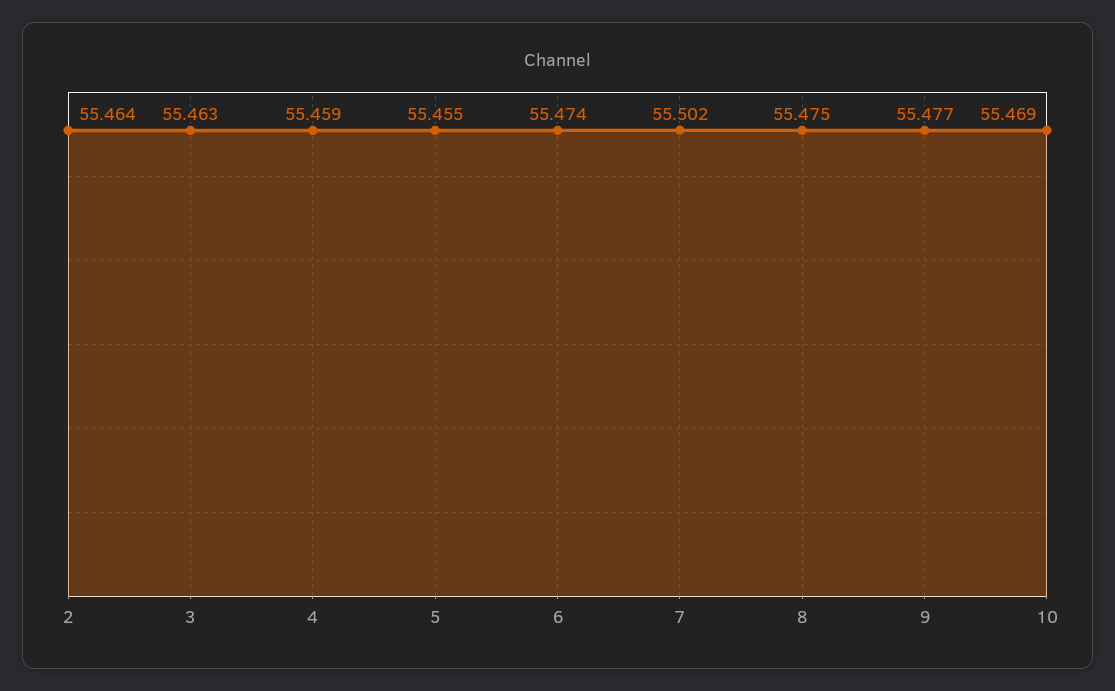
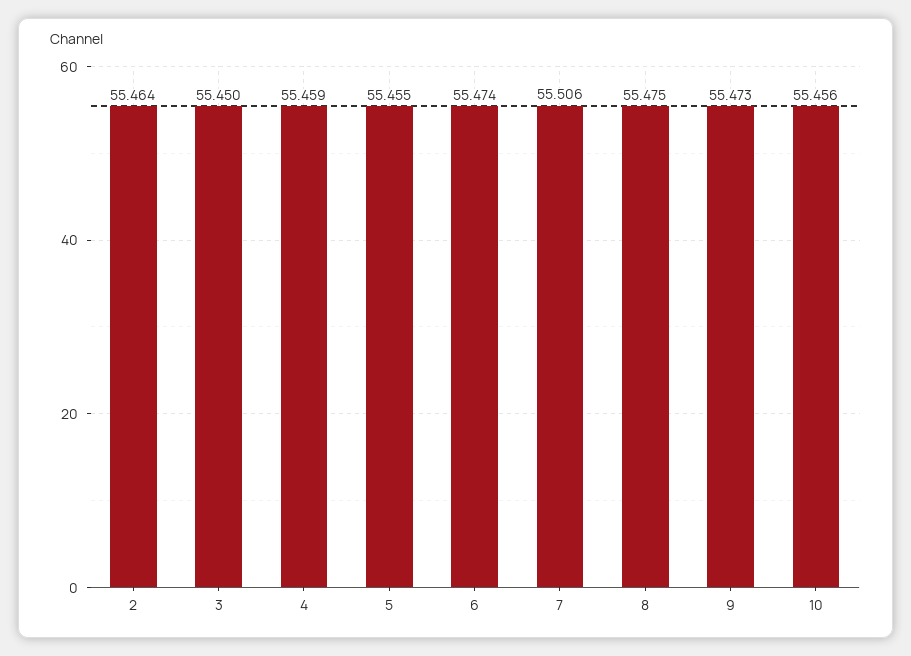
3: 55.463 -> 55.45
7: 55.502 -> 55.506
9: 55.477 -> 55.473
10: 55.469 -> 55.456

